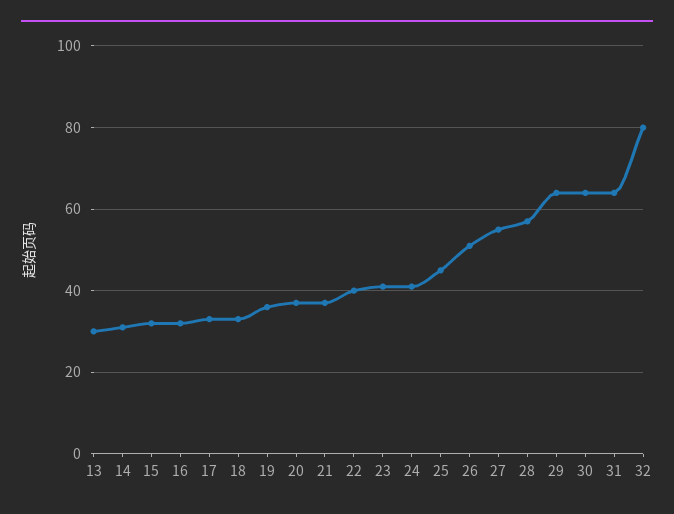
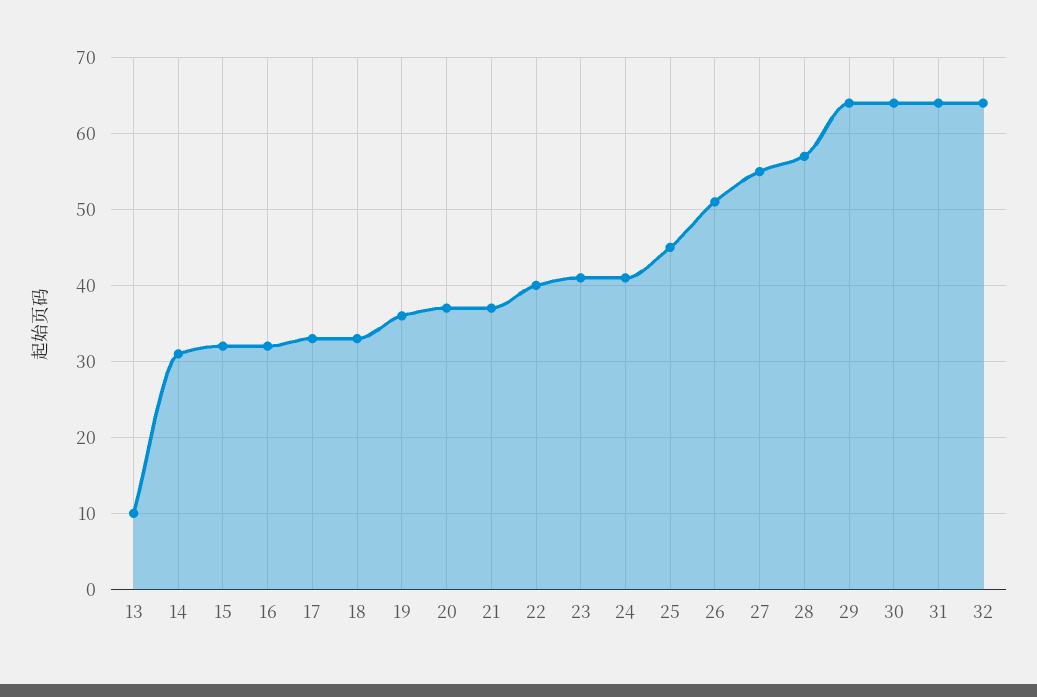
13: 30 -> 10
32: 80 -> 64

